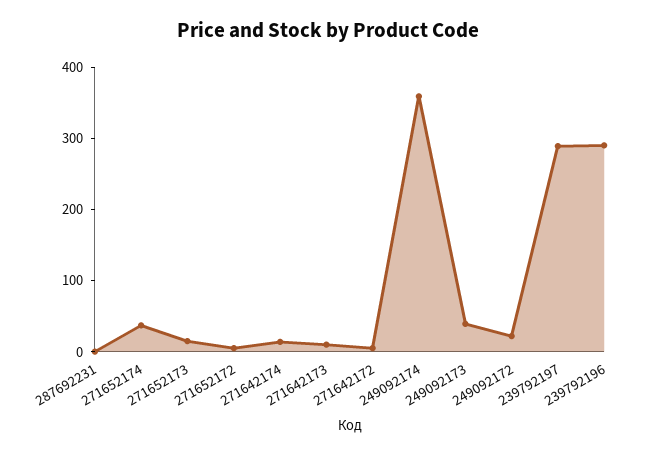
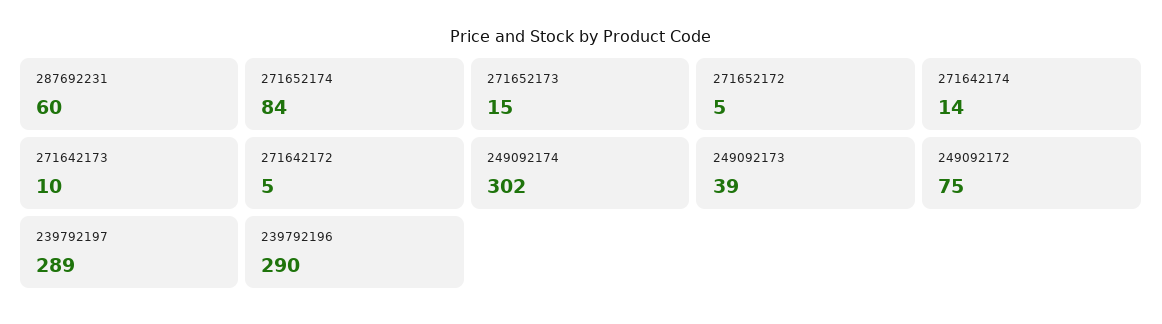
287692231: 0 -> 60
271652174: 40 -> 84
249092174: 360 -> 302
249092172: 20 -> 75

